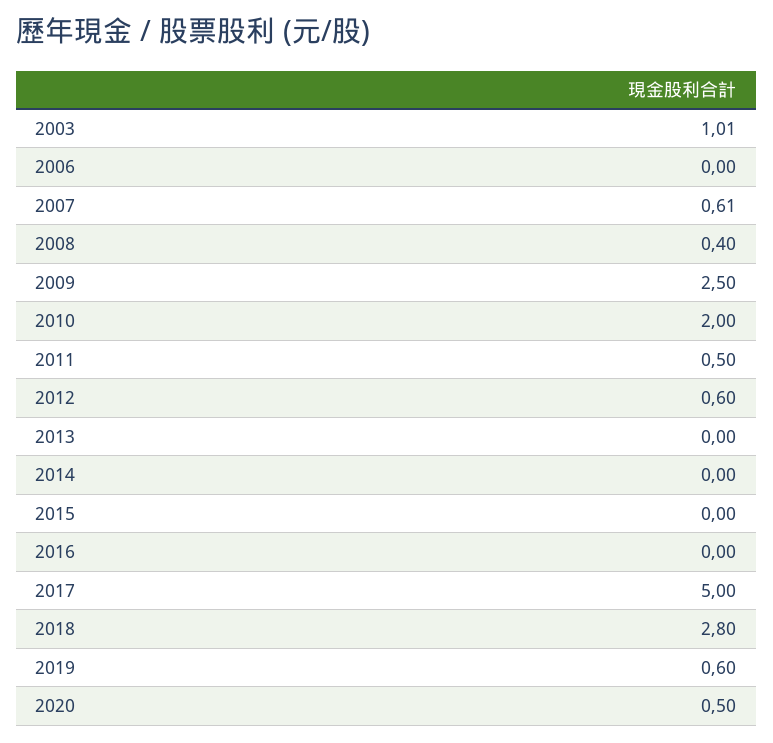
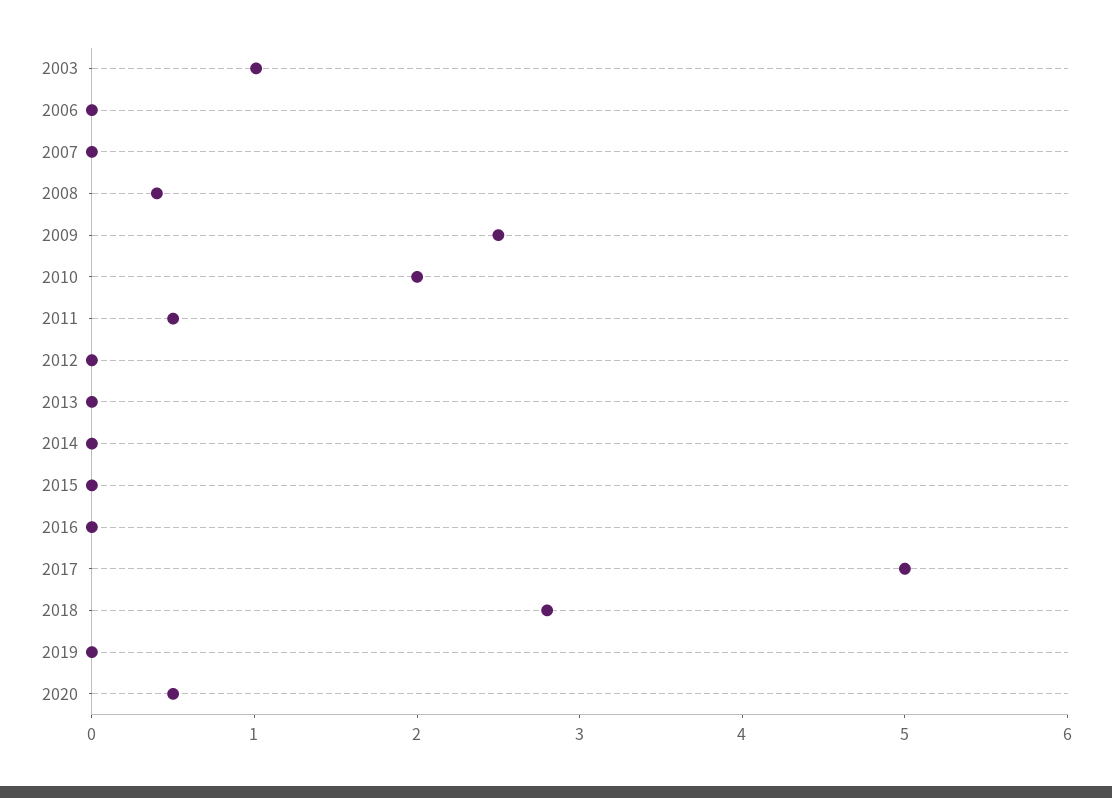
2007: 0.61 -> 0
2012: 0.6 -> 0
2019: 0.6 -> 0

